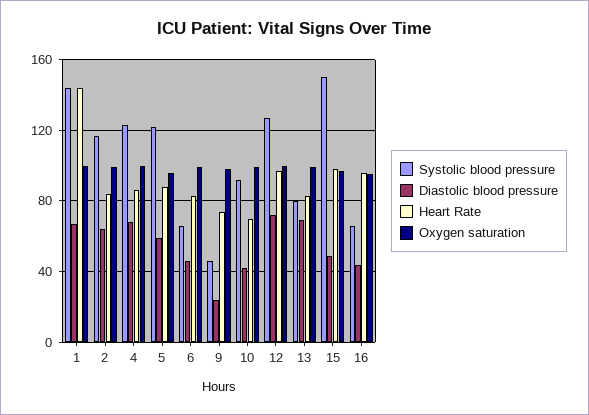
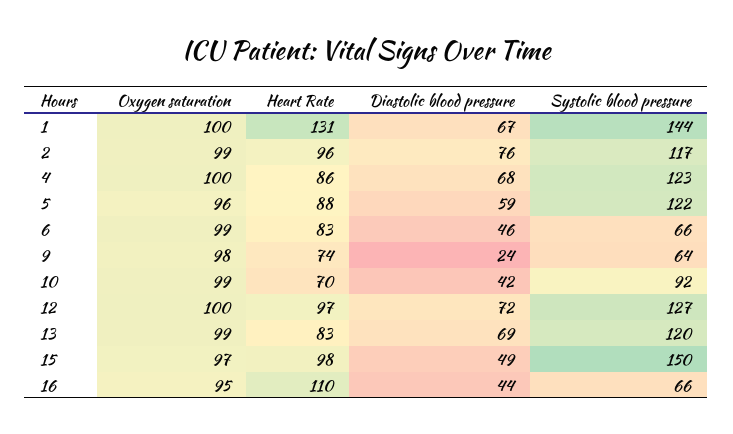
Heart Rate, 1: 145 -> 131
Diastolic blood pressure, 2: 65 -> 76
Heart Rate, 2: 85 -> 96
Systolic blood pressure, 9: 45 -> 64
Systolic blood pressure, 13: 80 -> 120
Heart Rate, 16: 95 -> 110

